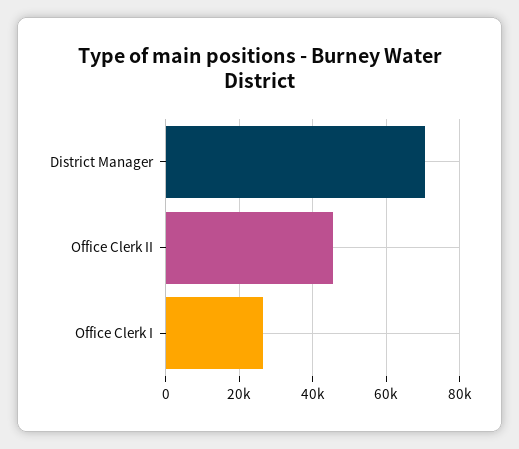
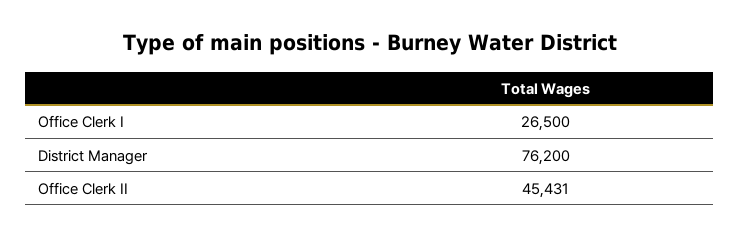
District Manager: 70000 -> 76200

